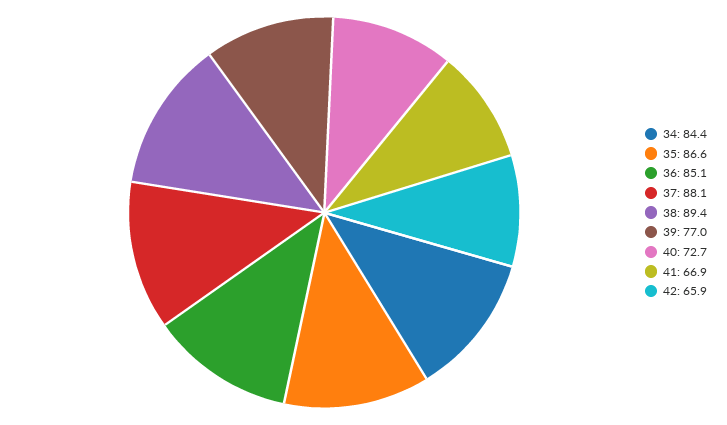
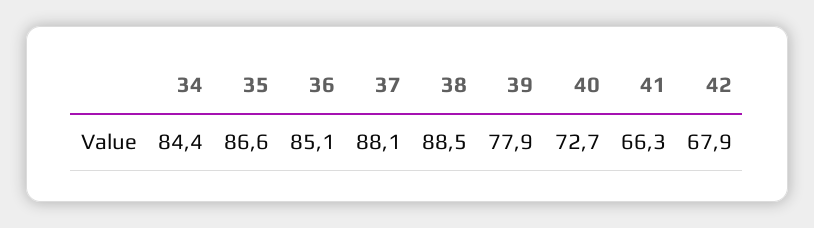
38: 89.4 -> 88.5
39: 77 -> 77.9
41: 66.9 -> 66.3
42: 65.9 -> 67.9

